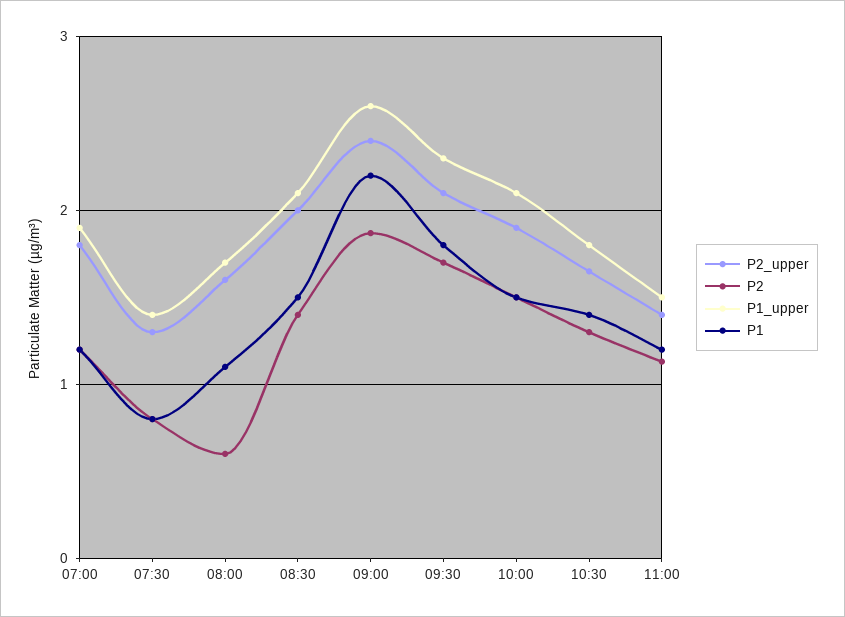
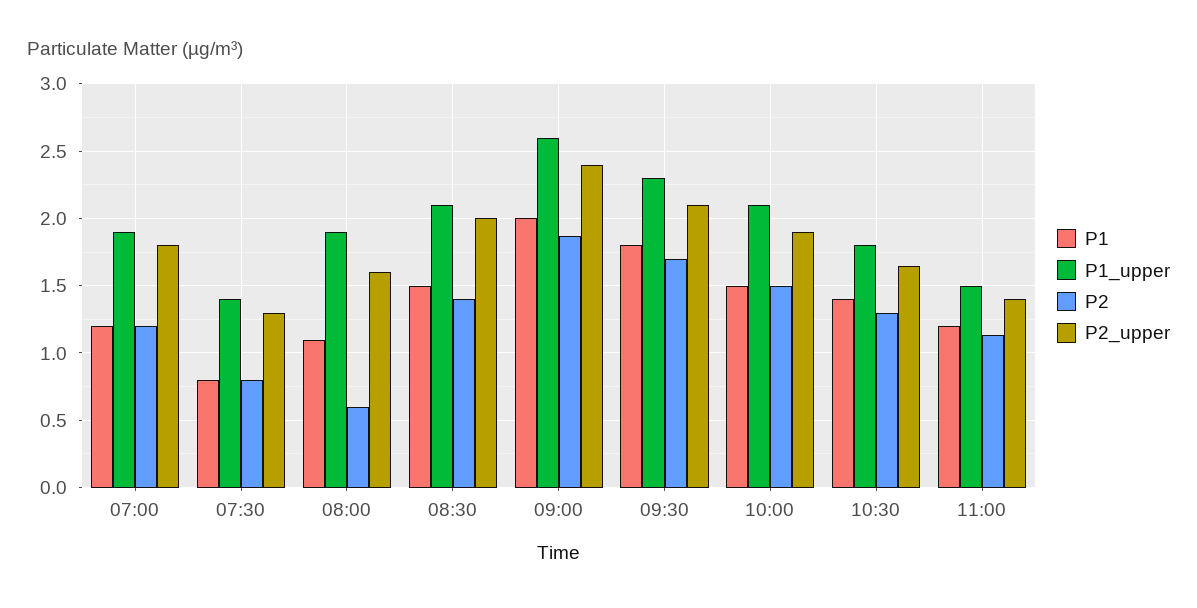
P1_upper, 08:00: 1.7 -> 1.9
P1, 09:00: 2.2 -> 2

